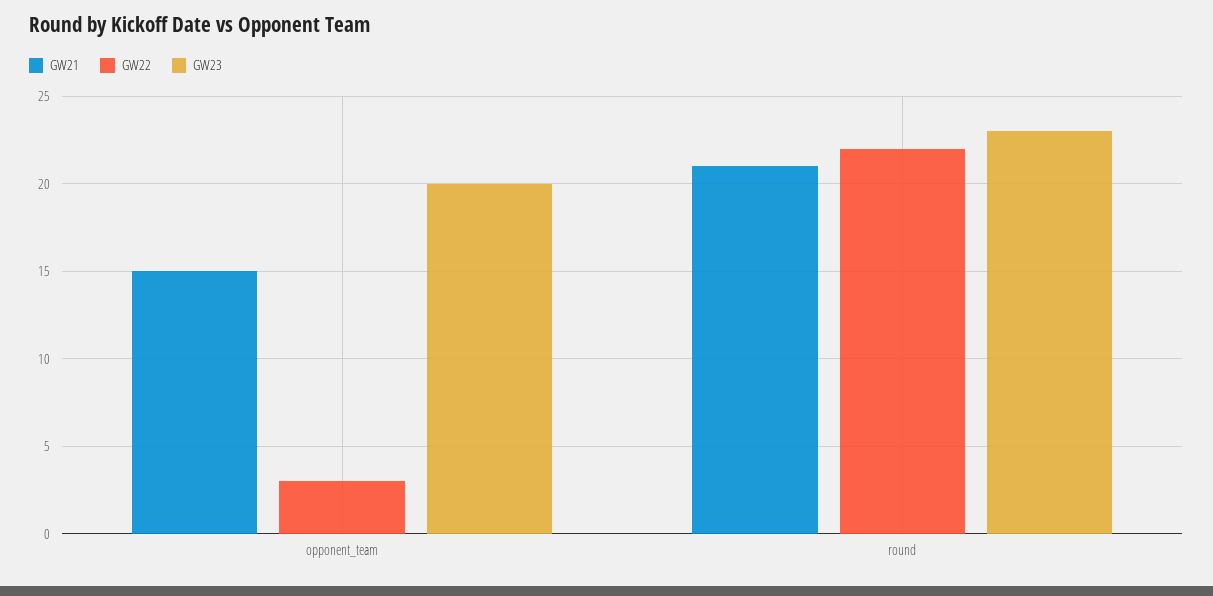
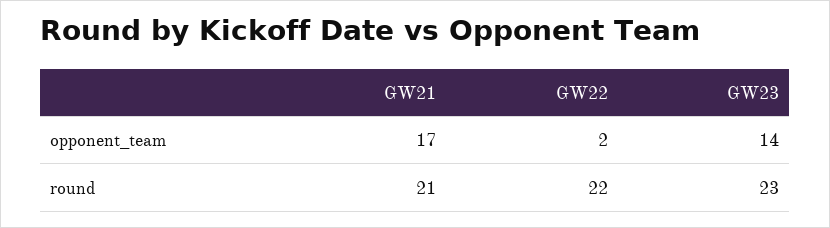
GW21, opponent_team: 15 -> 17
GW22, opponent_team: 3 -> 2
GW23, opponent_team: 20 -> 14

